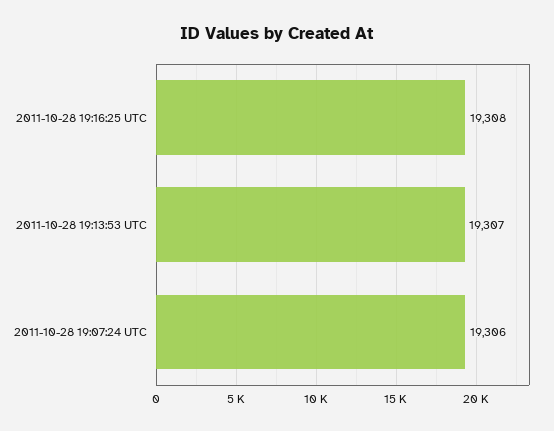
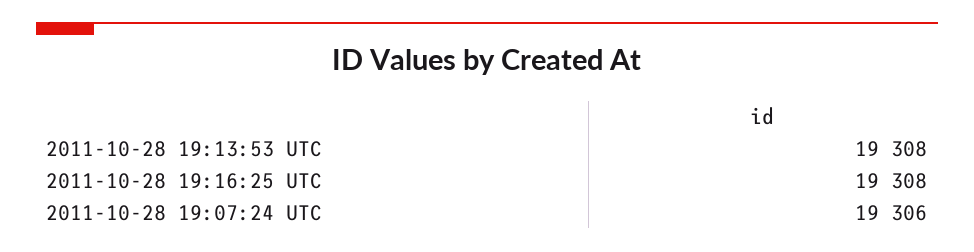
2011-10-28 19:13:53 UTC: 19307 -> 19308

